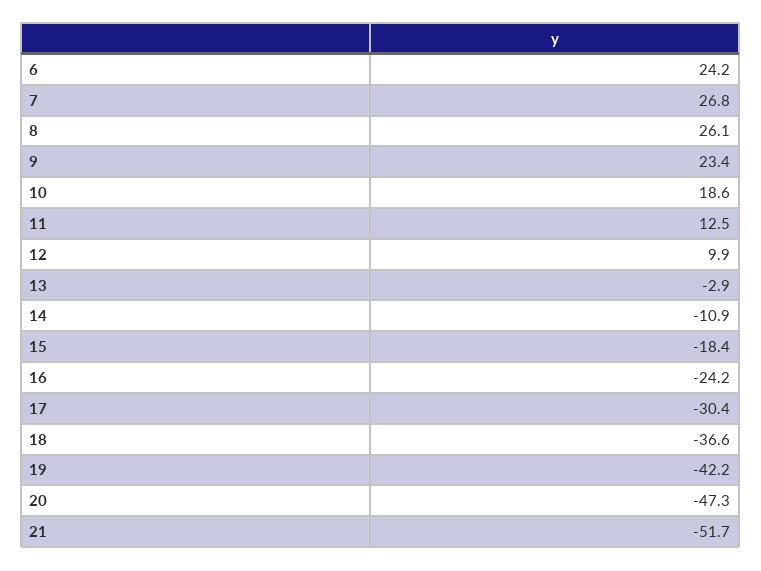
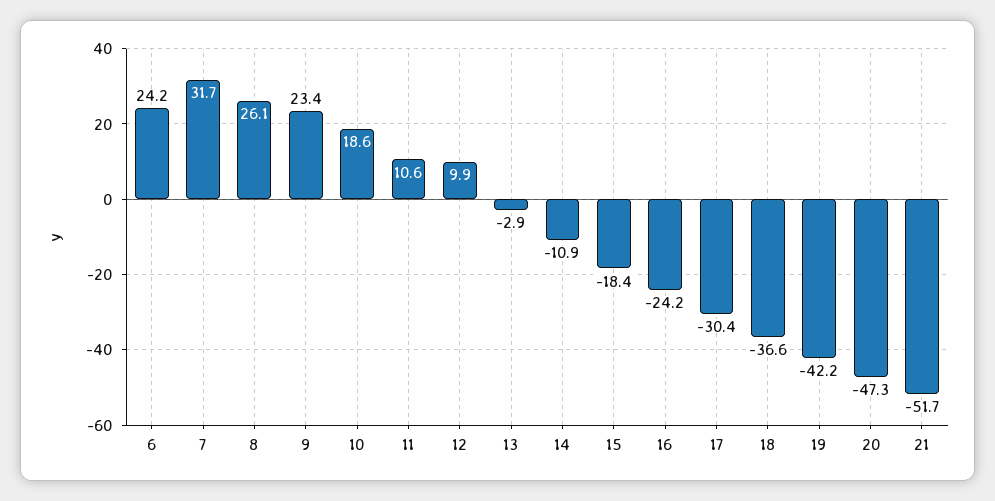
7: 26.8 -> 31.7
11: 12.5 -> 10.6

